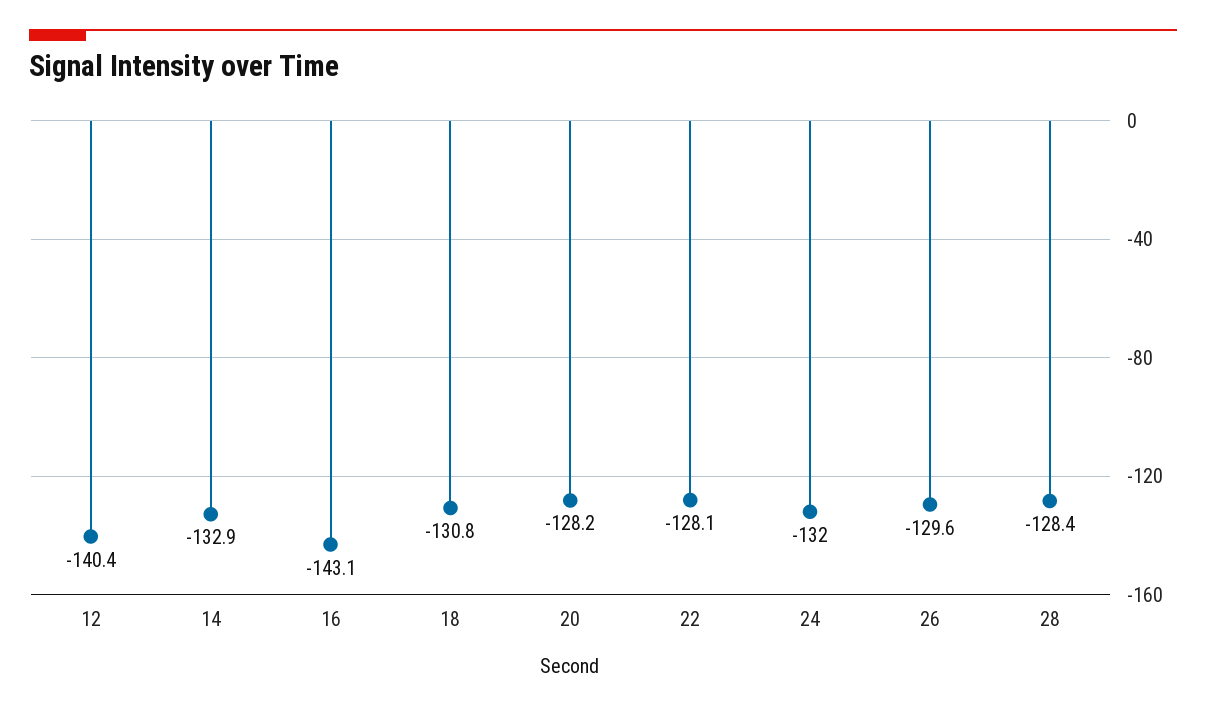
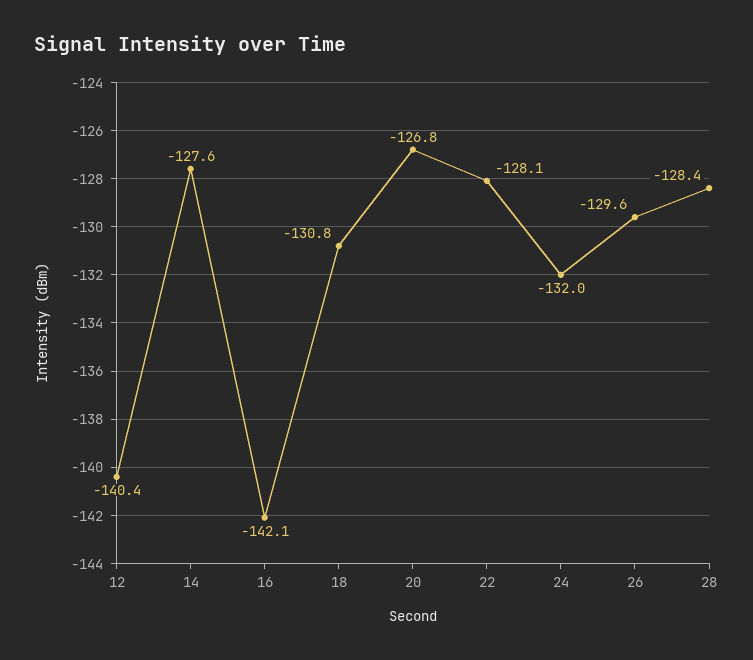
14: -132.9 -> -127.6
16: -143.1 -> -142.1
20: -128.2 -> -126.8

